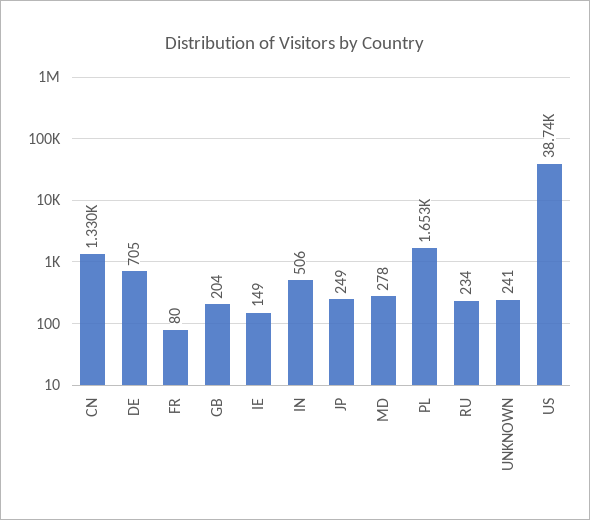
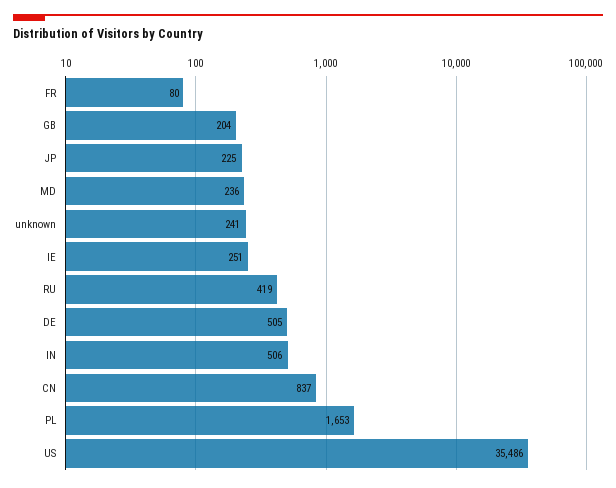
CN: 1330 -> 837
DE: 705 -> 505
IE: 149 -> 251
JP: 249 -> 225
MD: 278 -> 236
RU: 234 -> 419
US: 38740 -> 35486

